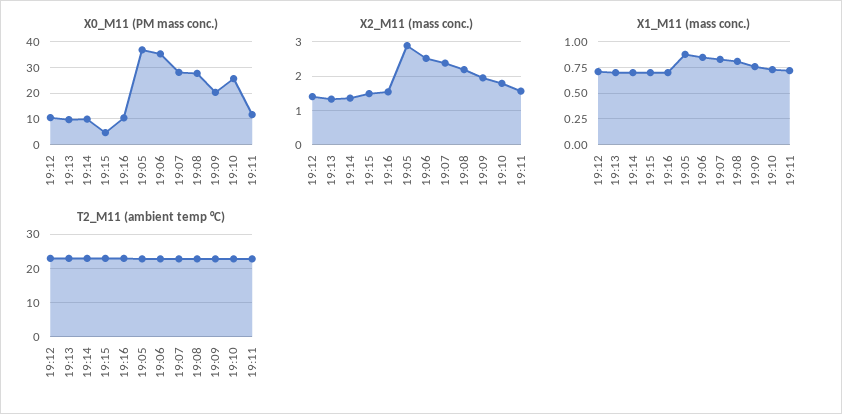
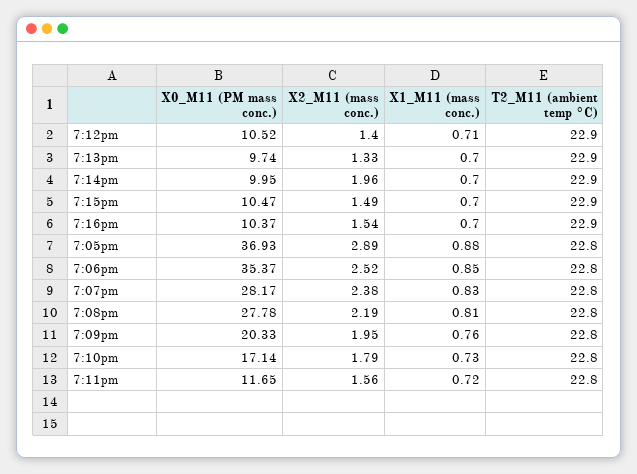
X0_M11 (PM mass conc.), 19:15: 5 -> 10.47
X0_M11 (PM mass conc.), 19:10: 25 -> 17.14
X2_M11 (mass conc.), 19:14: 1.4 -> 1.96

